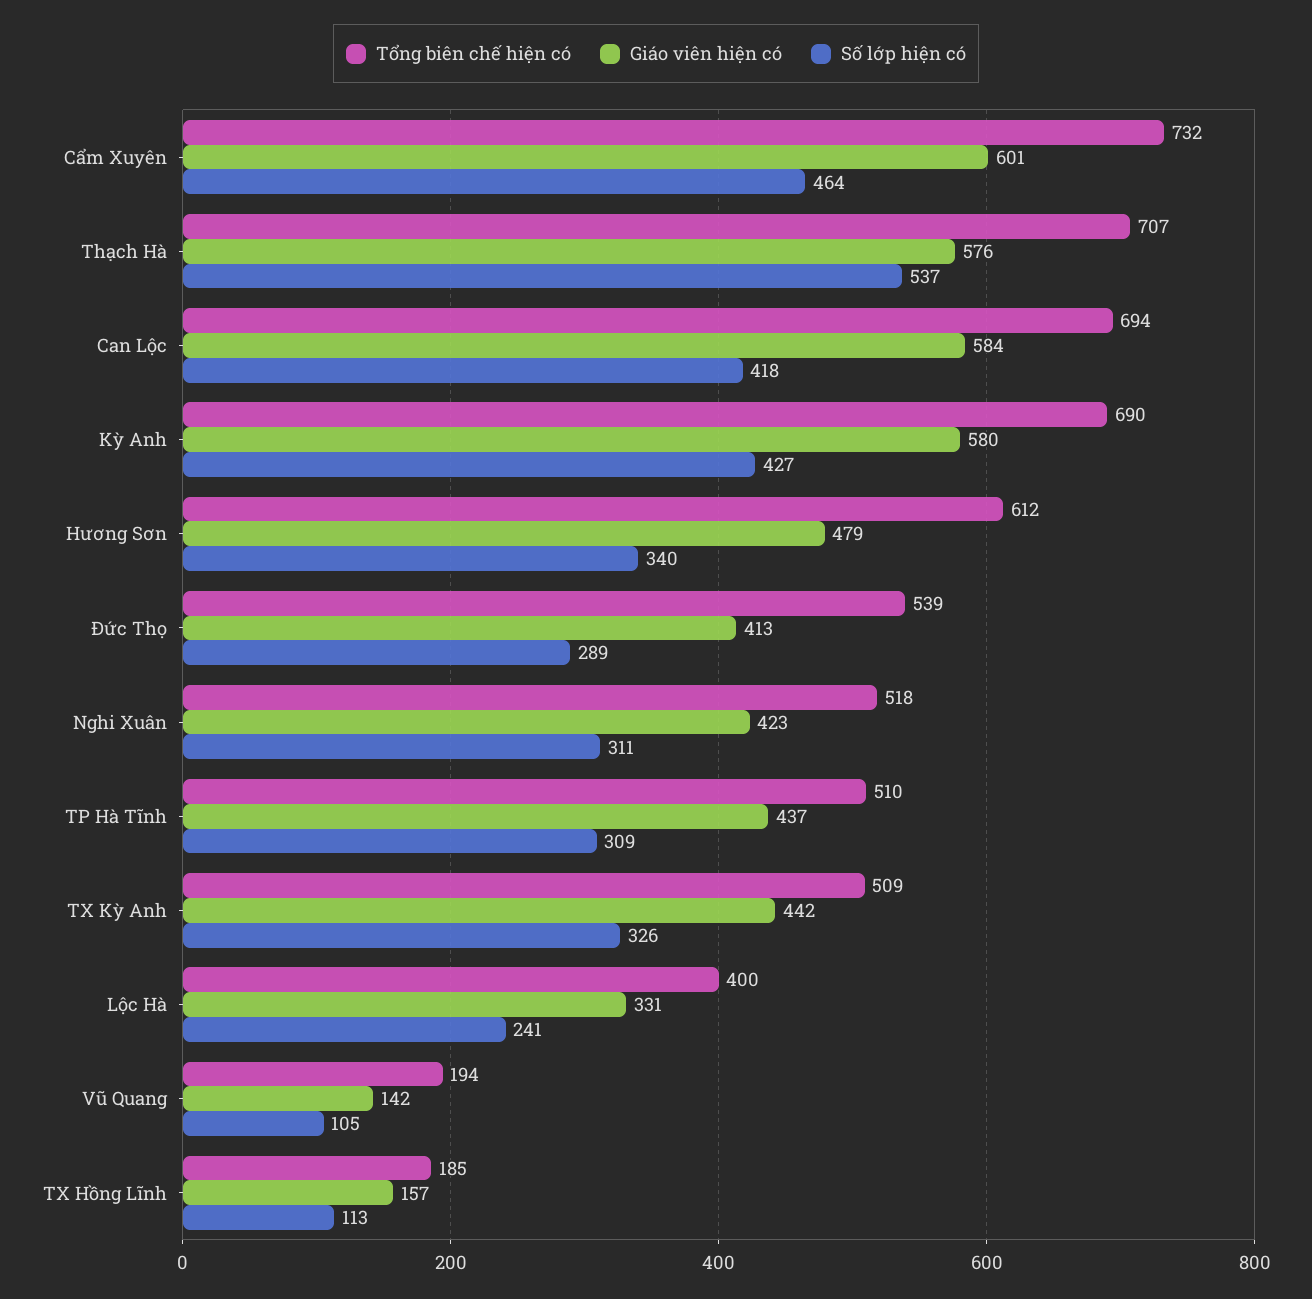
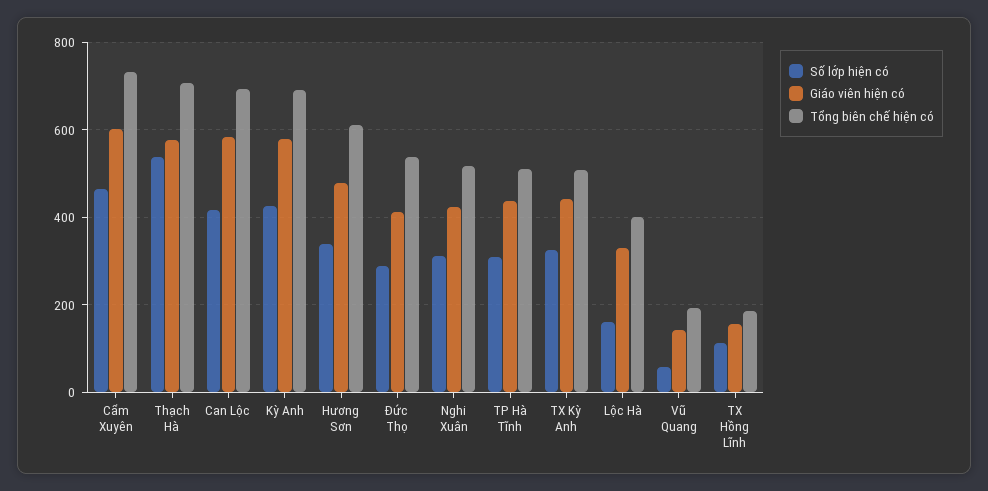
Số lớp hiện có, Lộc Hà: 241 -> 160
Số lớp hiện có, Vũ Quang: 105 -> 60

